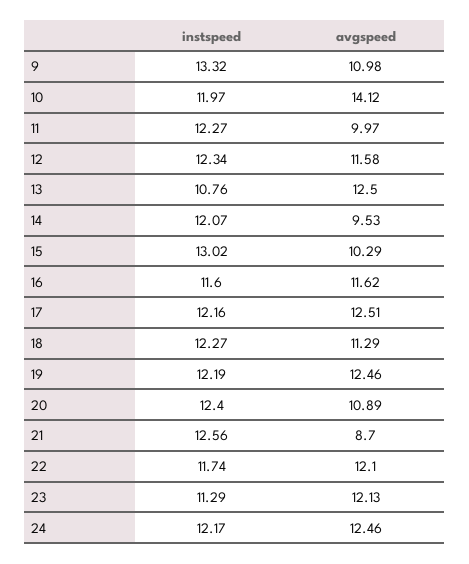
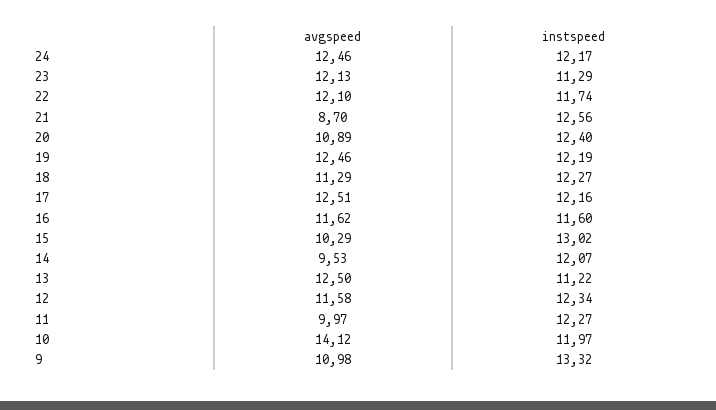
instspeed, 13: 10.76 -> 11.22

